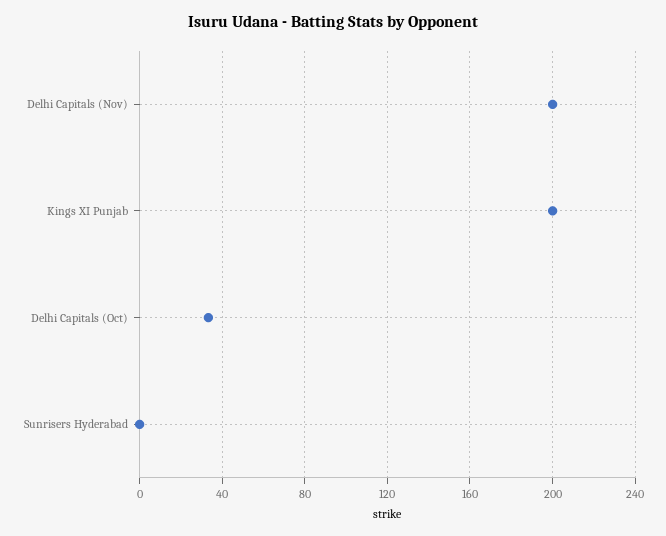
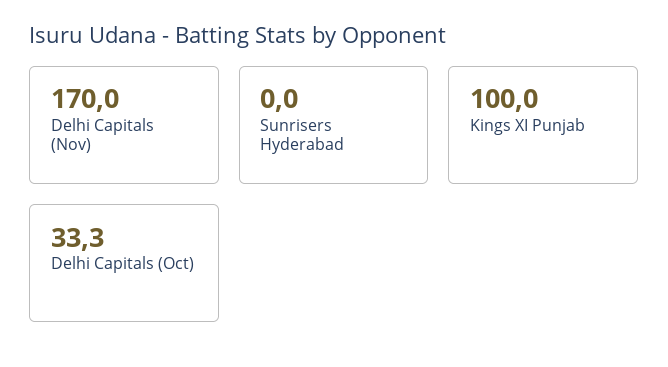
Delhi Capitals (Nov): 200 -> 170
Kings XI Punjab: 200 -> 100

